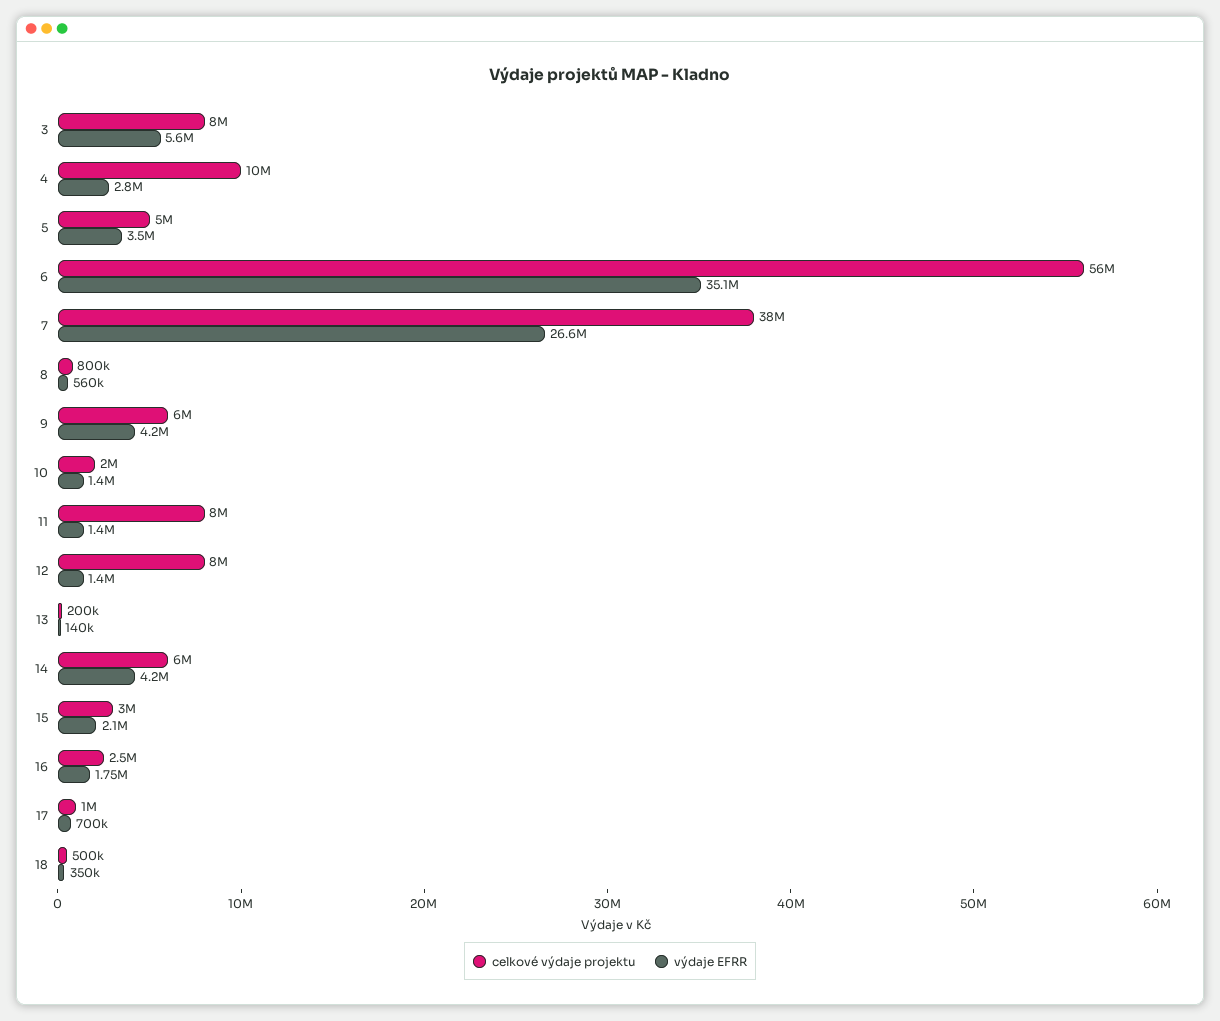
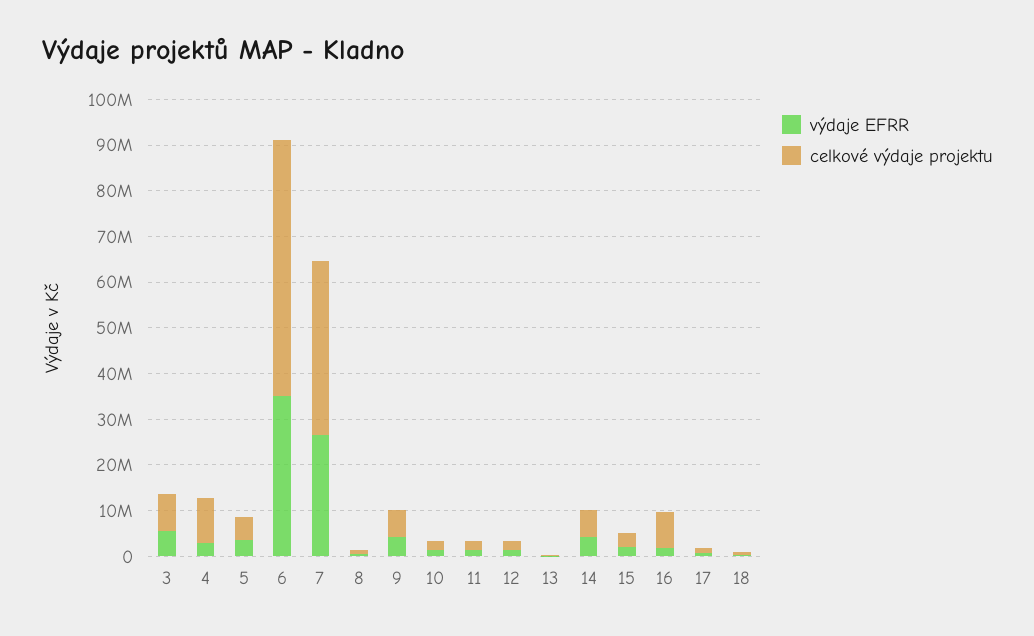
celkové výdaje projektu, 11: 8000000 -> 2000000
celkové výdaje projektu, 12: 8000000 -> 2000000
celkové výdaje projektu, 16: 2500000 -> 8000000

